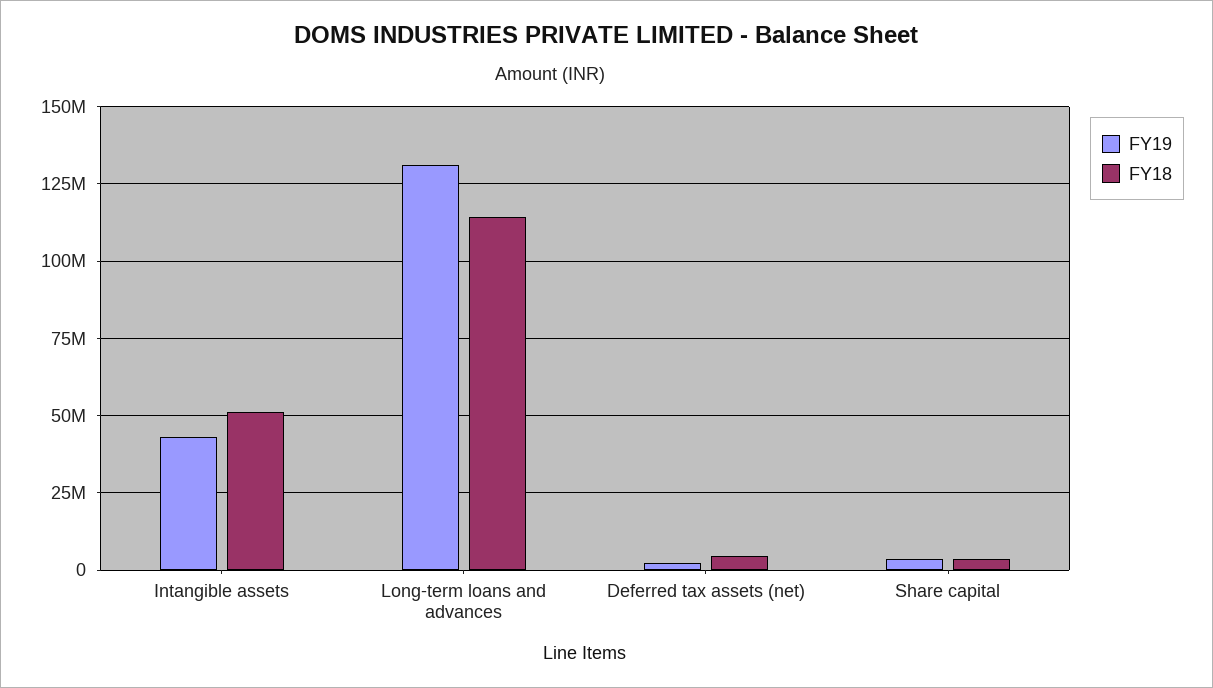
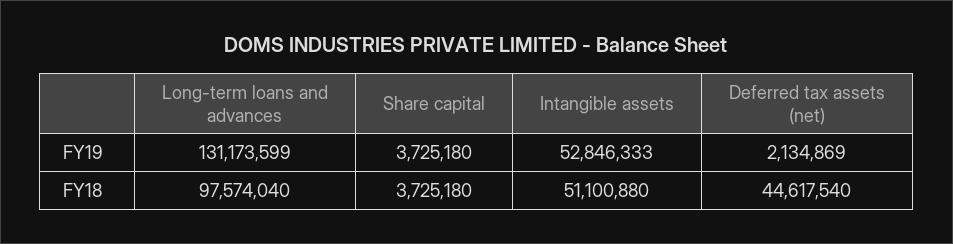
FY19, Intangible assets: 42500000 -> 52846333
FY18, Long-term loans and advances: 115000000 -> 97574040
FY18, Deferred tax assets (net): 5000000 -> 44617540

